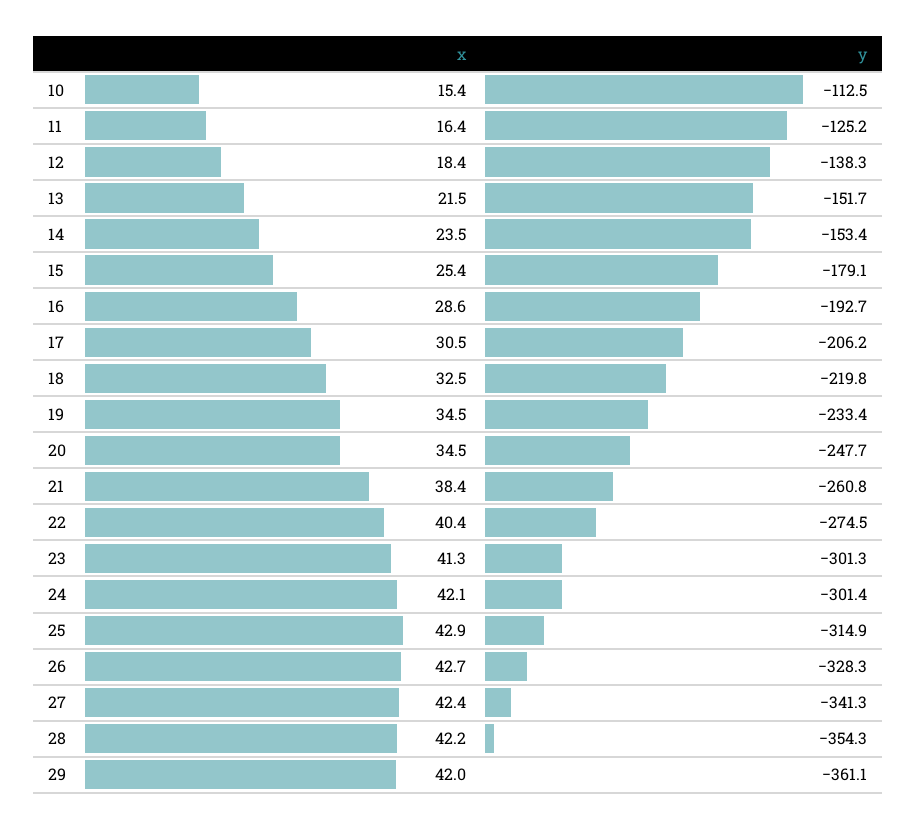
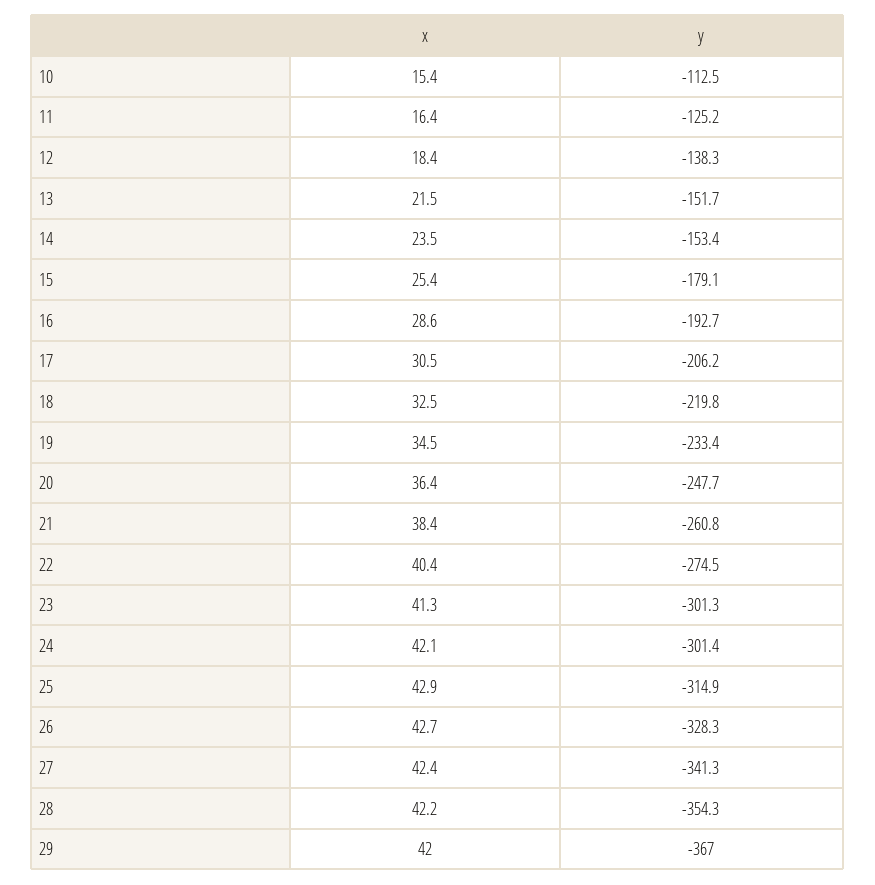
x, 20: 34.5 -> 36.4
y, 29: -361.1 -> -367

